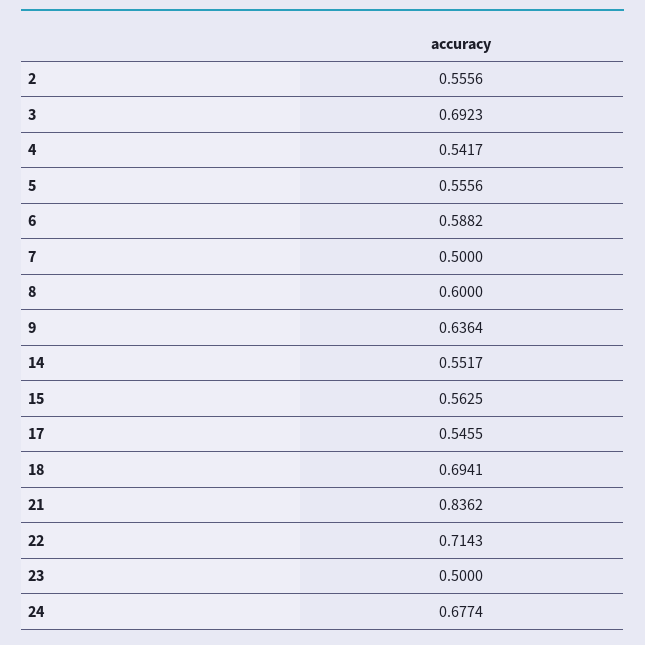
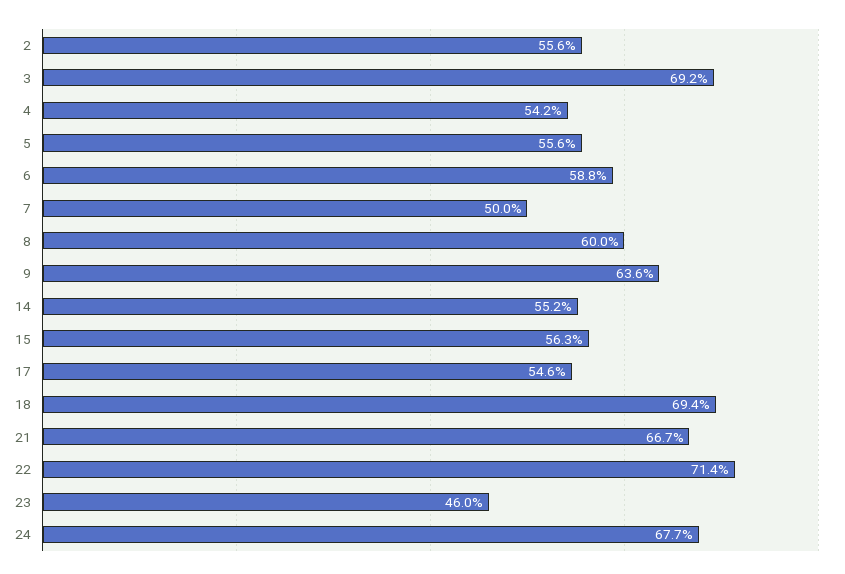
21: 0.8362 -> 0.667
23: 0.5 -> 0.46

